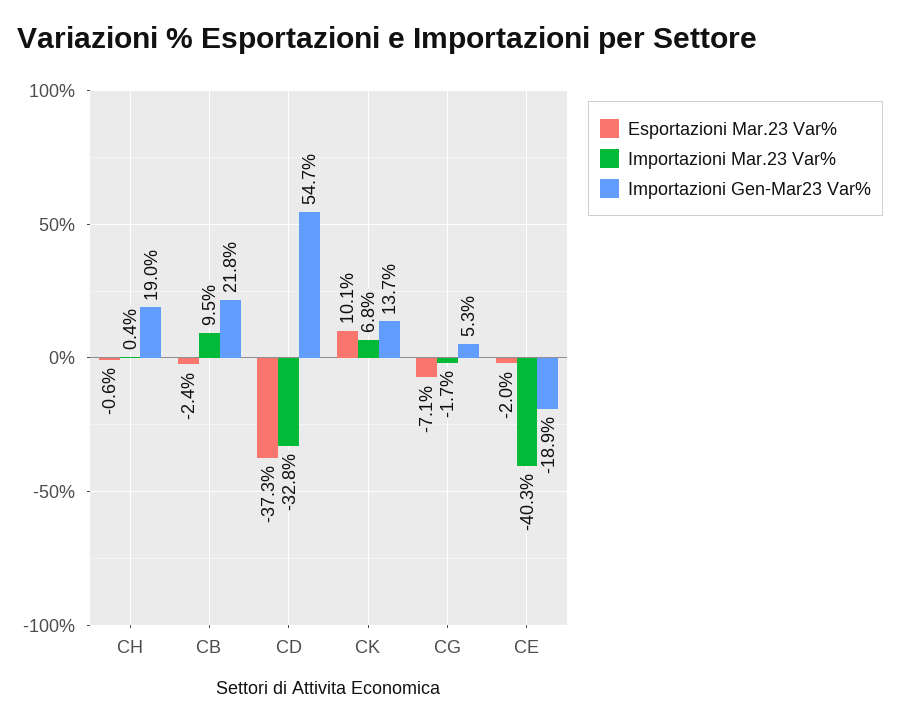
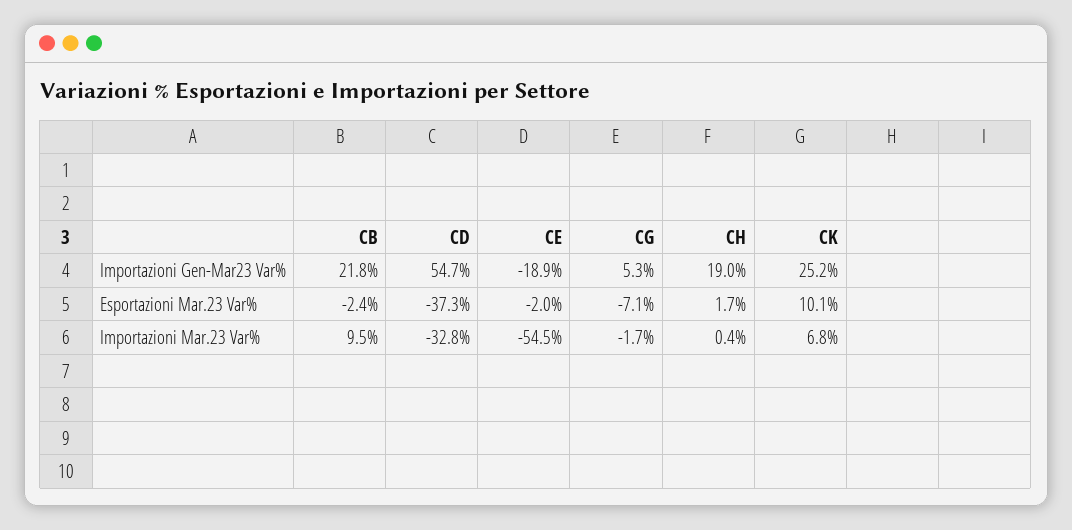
Esportazioni Mar.23 Var%, CH: -0.6 -> 1.7
Importazioni Gen-Mar23 Var%, CK: 13.7 -> 25.2
Importazioni Mar.23 Var%, CE: -40.3 -> -54.5

